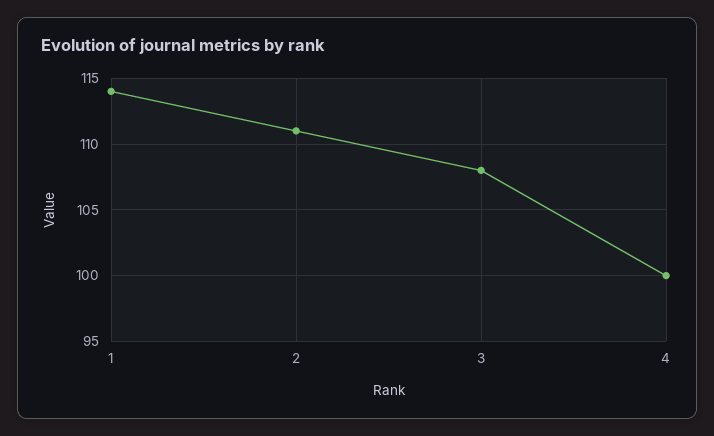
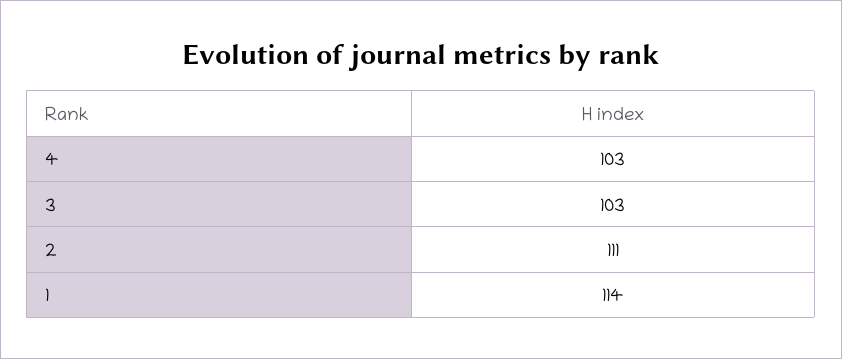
3: 108 -> 103
4: 100 -> 103

